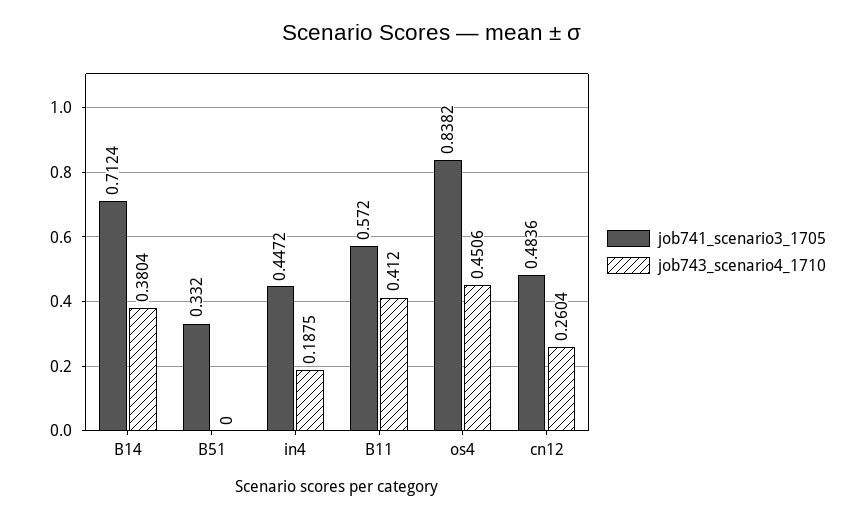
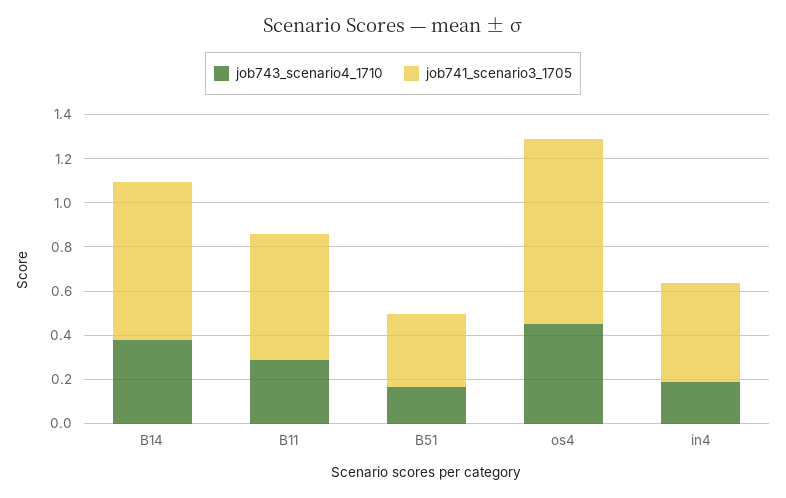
job743_scenario4_1710, B51: 0 -> 0.15
job743_scenario4_1710, B11: 0.412 -> 0.3
job741_scenario3_1705, cn12: 0.4836 -> none
job743_scenario4_1710, cn12: 0.2604 -> none

